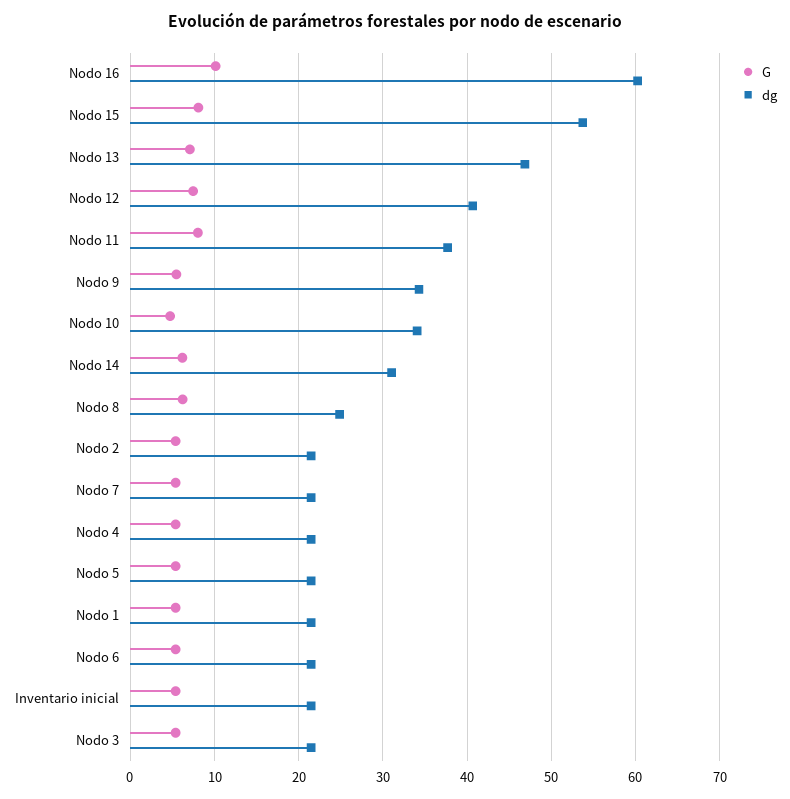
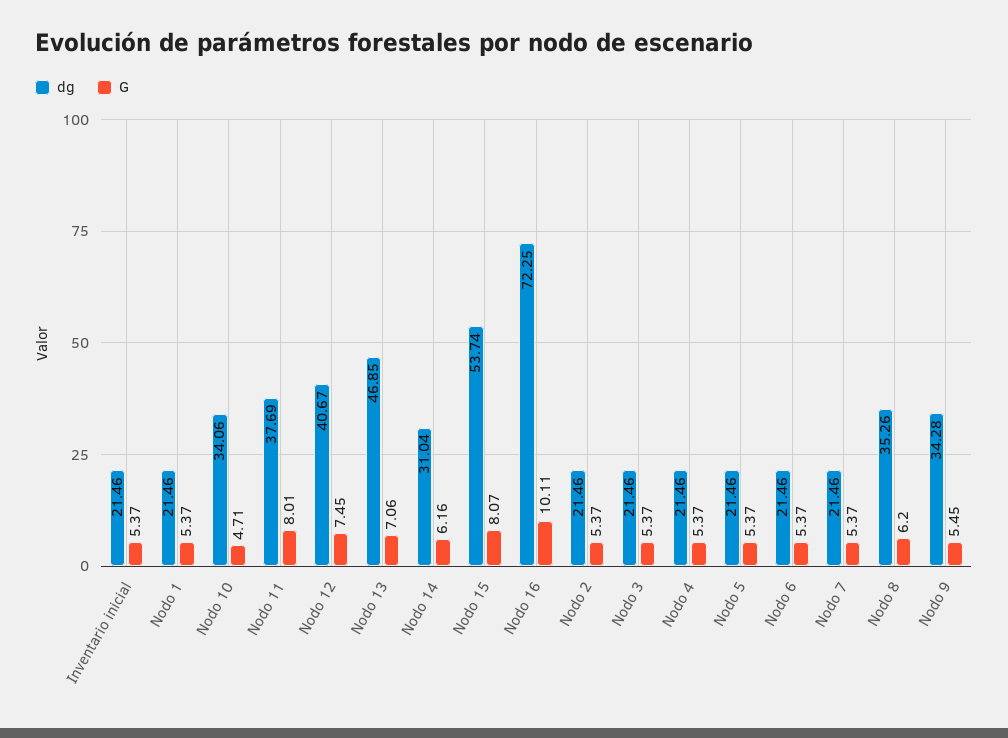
dg, Nodo 16: 60 -> 72.25
dg, Nodo 8: 25 -> 35.26

